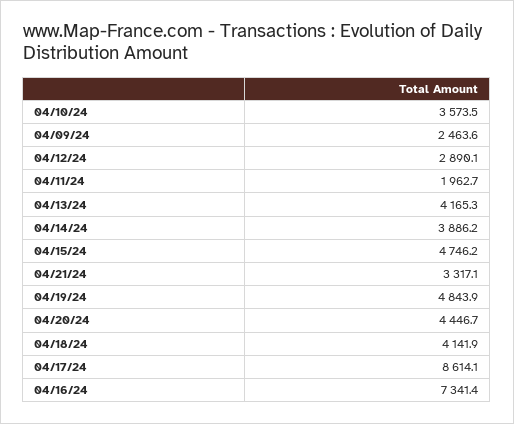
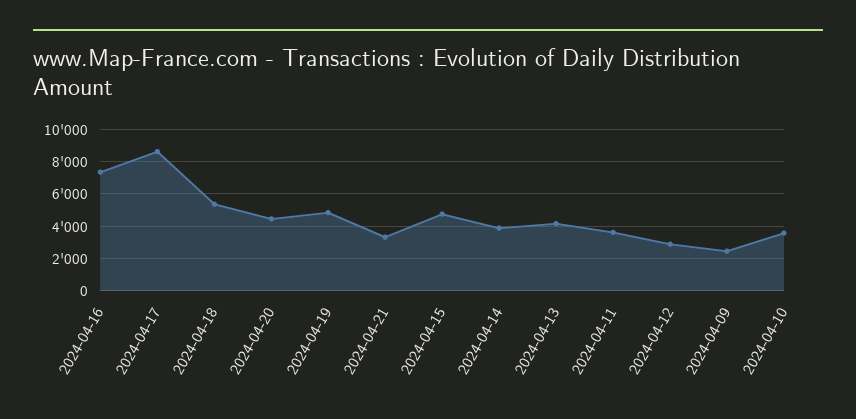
04/11/24: 1962.7 -> 3500
04/18/24: 4141.9 -> 5500

